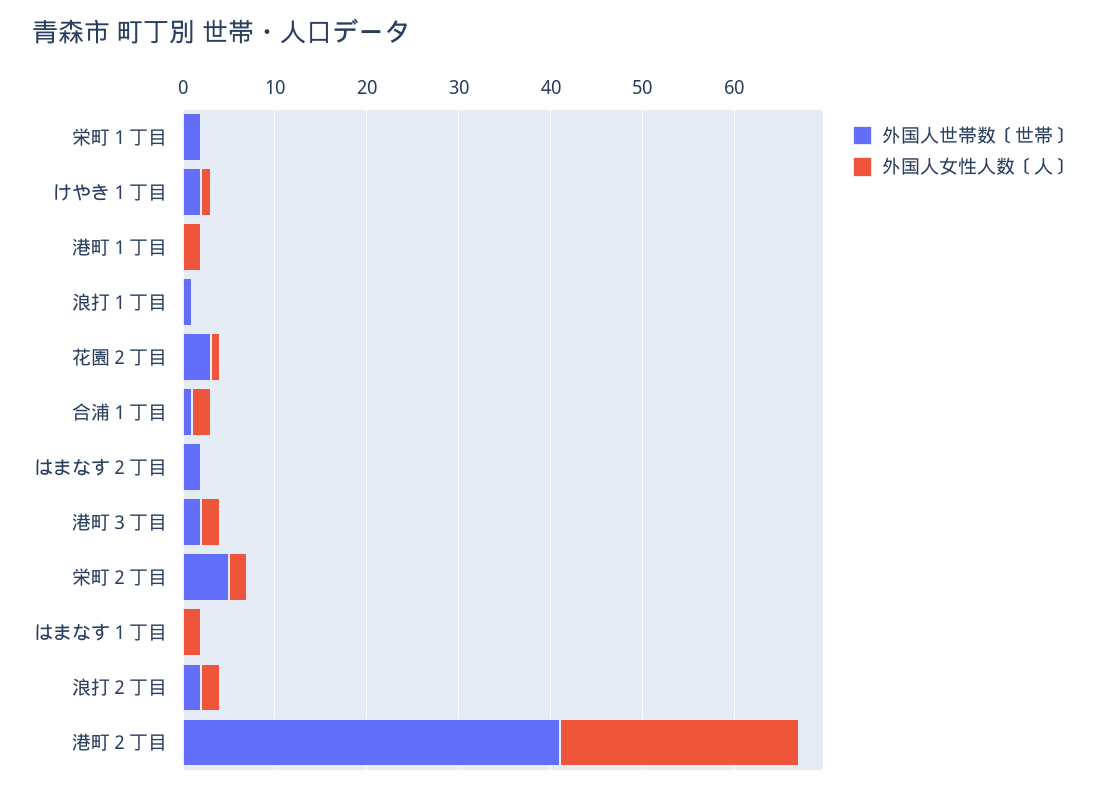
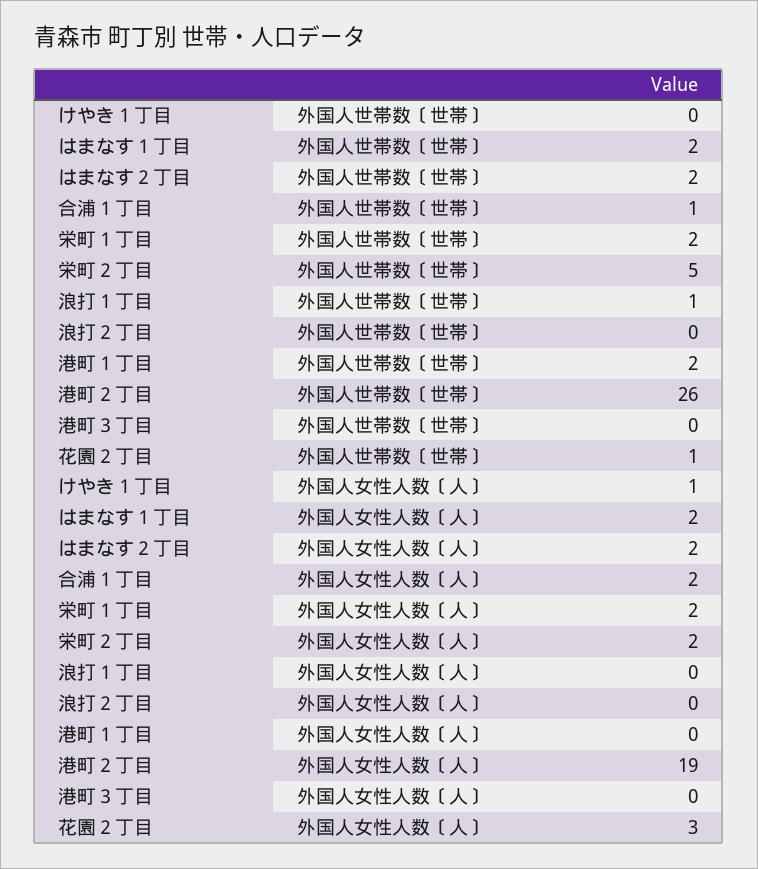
外国人女性人数〔人〕, 栄町１丁目: 0 -> 2
外国人世帯数〔世帯〕, けやき１丁目: 2 -> 0
外国人世帯数〔世帯〕, 港町１丁目: 0 -> 2
外国人女性人数〔人〕, 港町１丁目: 2 -> 0
外国人世帯数〔世帯〕, 花園２丁目: 3 -> 1
外国人女性人数〔人〕, 花園２丁目: 1 -> 3
外国人女性人数〔人〕, はまなす２丁目: 0 -> 2
外国人世帯数〔世帯〕, 港町３丁目: 2 -> 0
外国人女性人数〔人〕, 港町３丁目: 2 -> 0
外国人世帯数〔世帯〕, はまなす１丁目: 0 -> 2
外国人世帯数〔世帯〕, 浪打２丁目: 2 -> 0
外国人女性人数〔人〕, 浪打２丁目: 2 -> 0
外国人世帯数〔世帯〕, 港町２丁目: 41 -> 26
外国人女性人数〔人〕, 港町２丁目: 26 -> 19

